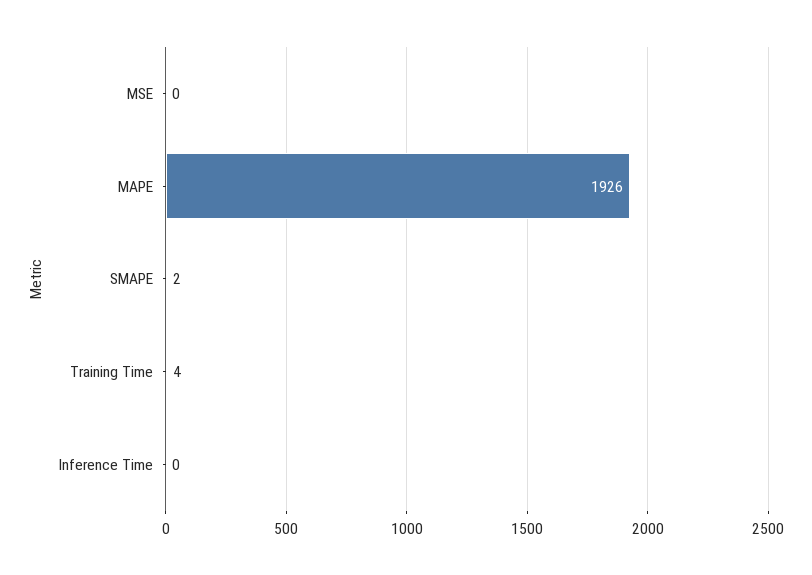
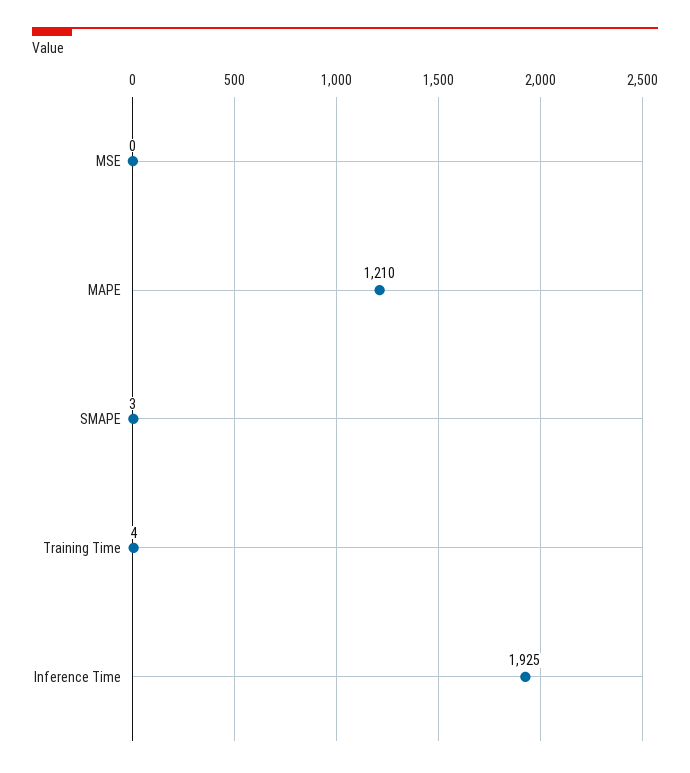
MAPE: 1926 -> 1210
SMAPE: 2 -> 3
Inference Time: 0 -> 1925

